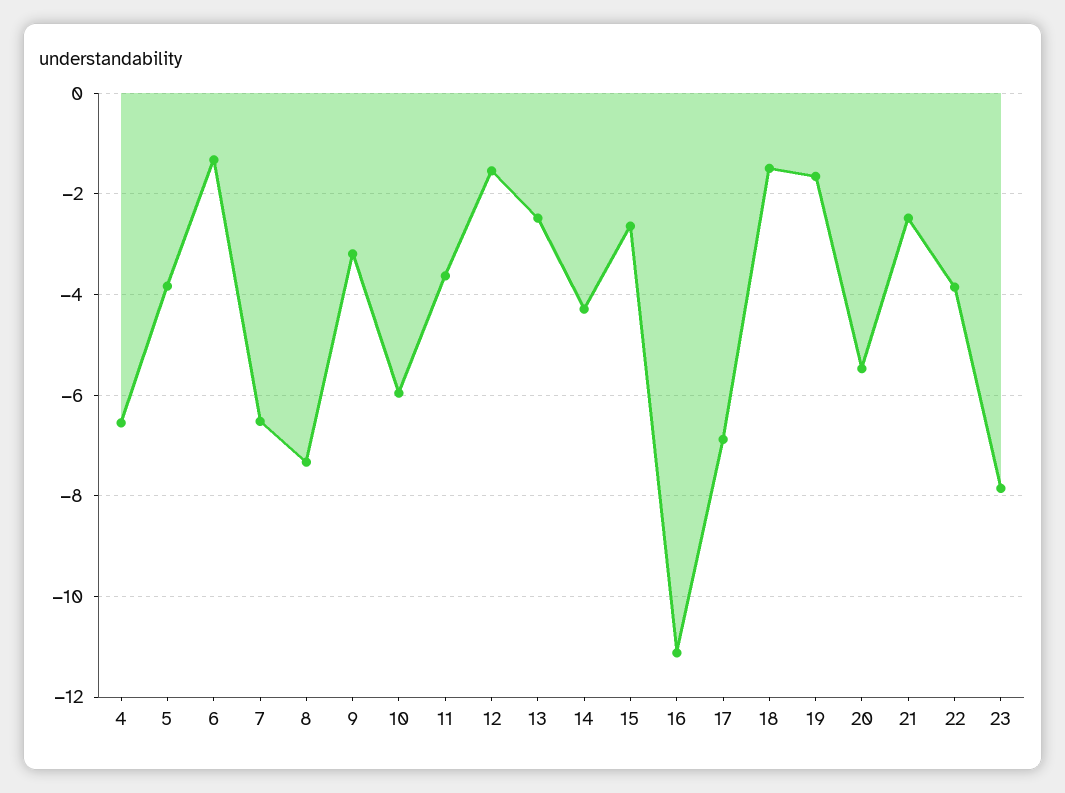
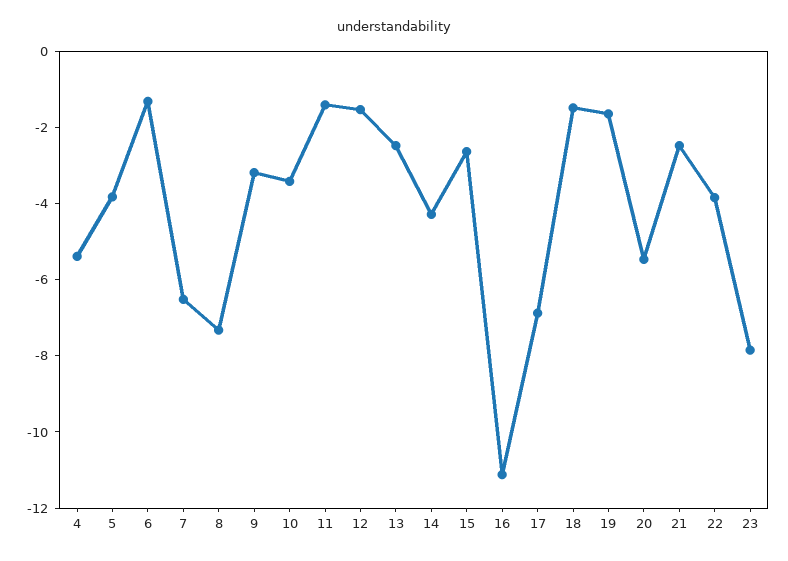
4: -6.6 -> -5.5
10: -6 -> -3.5
11: -3.6 -> -1.5

